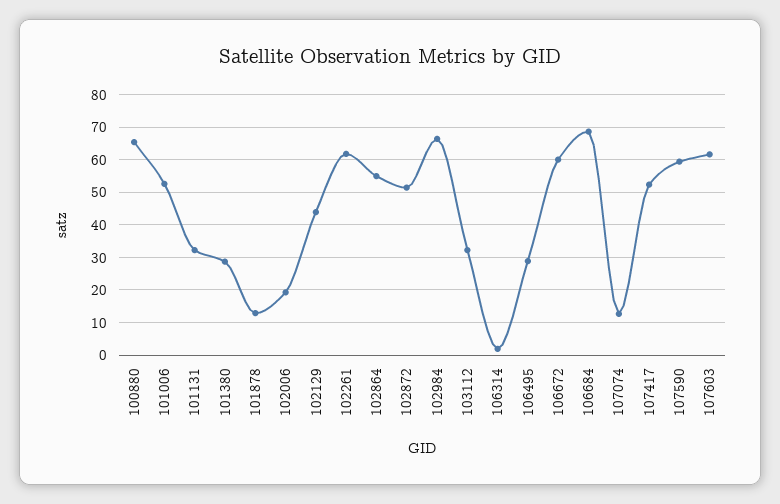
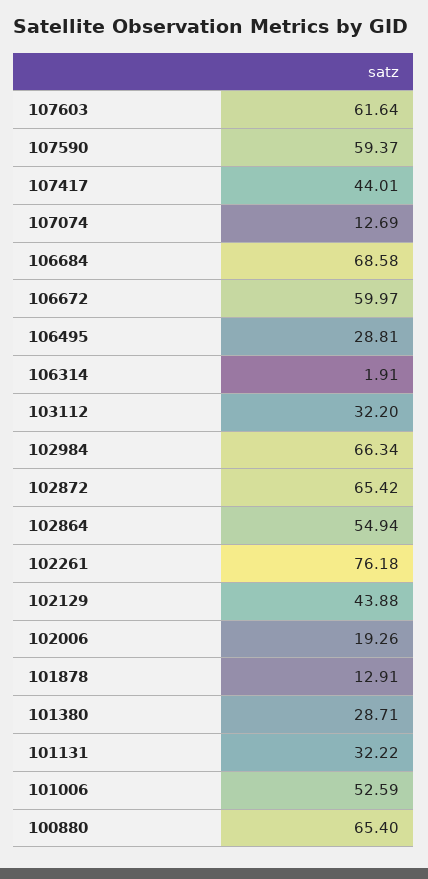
102261: 62 -> 76.18
102872: 52 -> 65.42
107417: 52 -> 44.01

